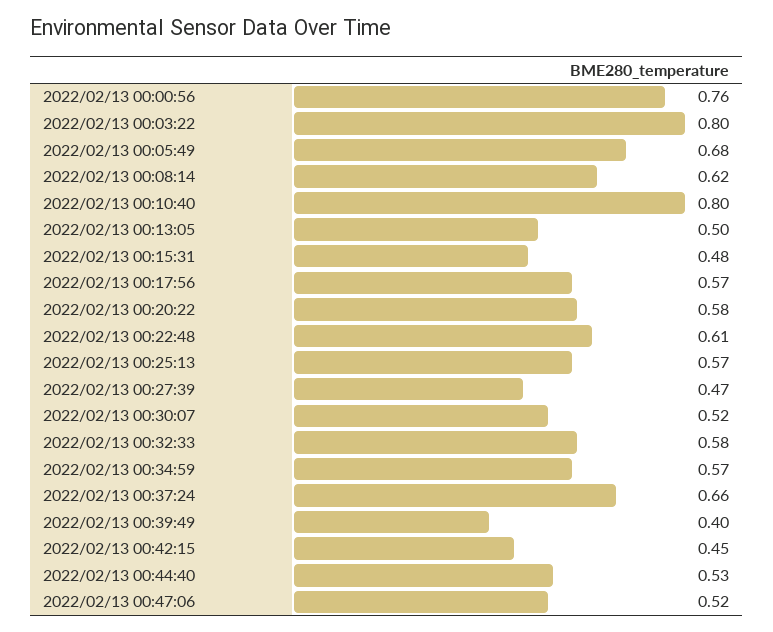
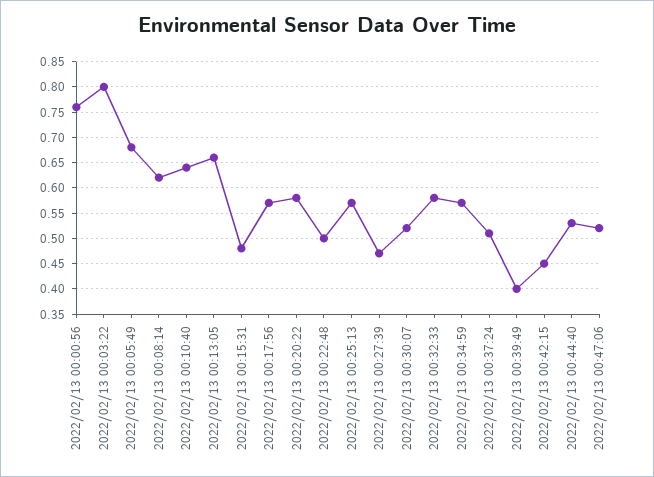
2022/02/13 00:10:40: 0.8 -> 0.65
2022/02/13 00:13:05: 0.5 -> 0.65
2022/02/13 00:22:48: 0.61 -> 0.5
2022/02/13 00:37:24: 0.66 -> 0.5

